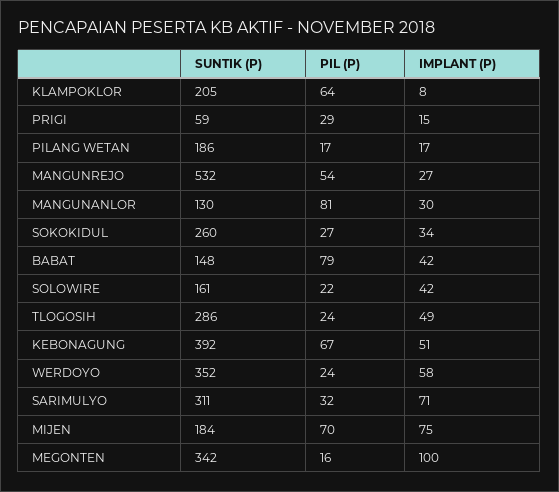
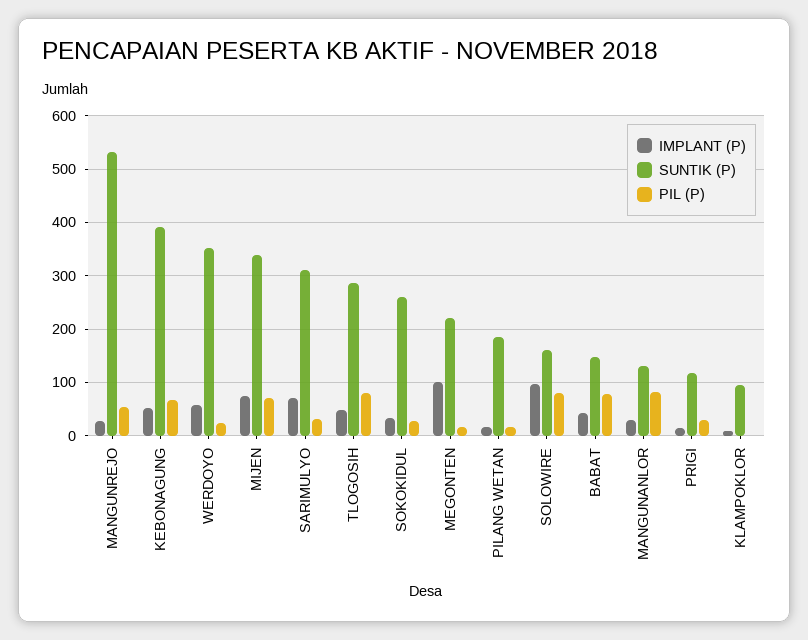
SUNTIK (P), KLAMPOKLOR: 205 -> 100
PIL (P), KLAMPOKLOR: 64 -> 0
SUNTIK (P), PRIGI: 59 -> 120
PIL (P), SOLOWIRE: 22 -> 80
IMPLANT (P), SOLOWIRE: 42 -> 100
PIL (P), TLOGOSIH: 24 -> 80
SUNTIK (P), MIJEN: 184 -> 340
SUNTIK (P), MEGONTEN: 342 -> 220

